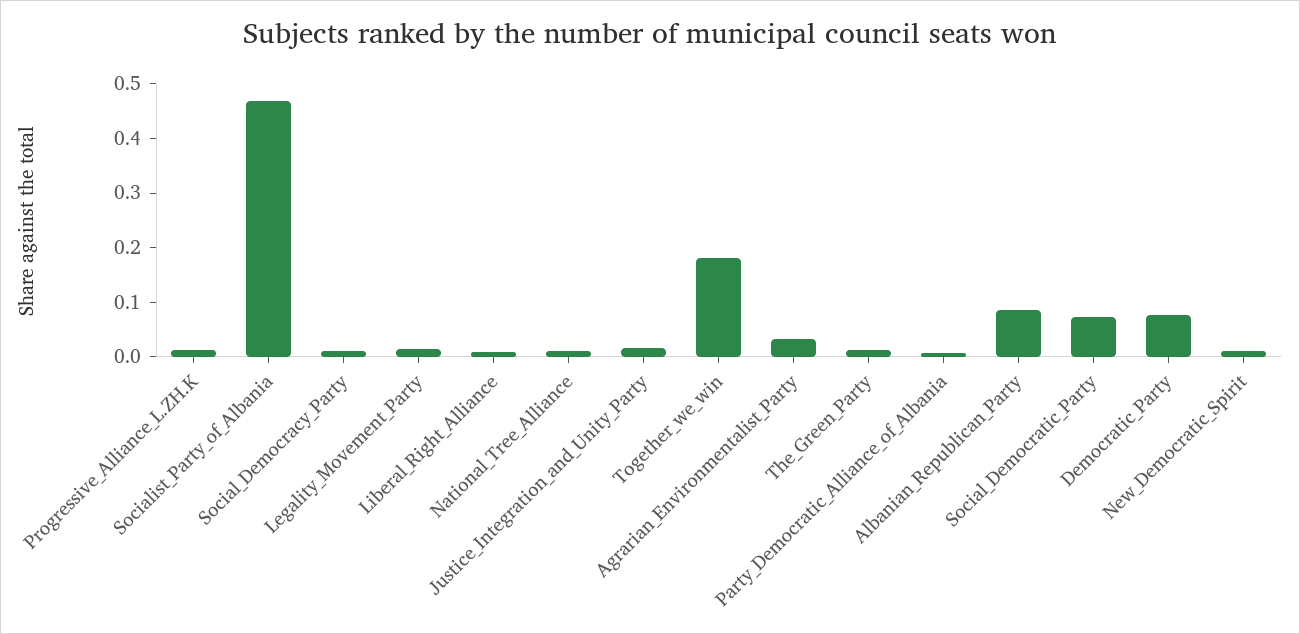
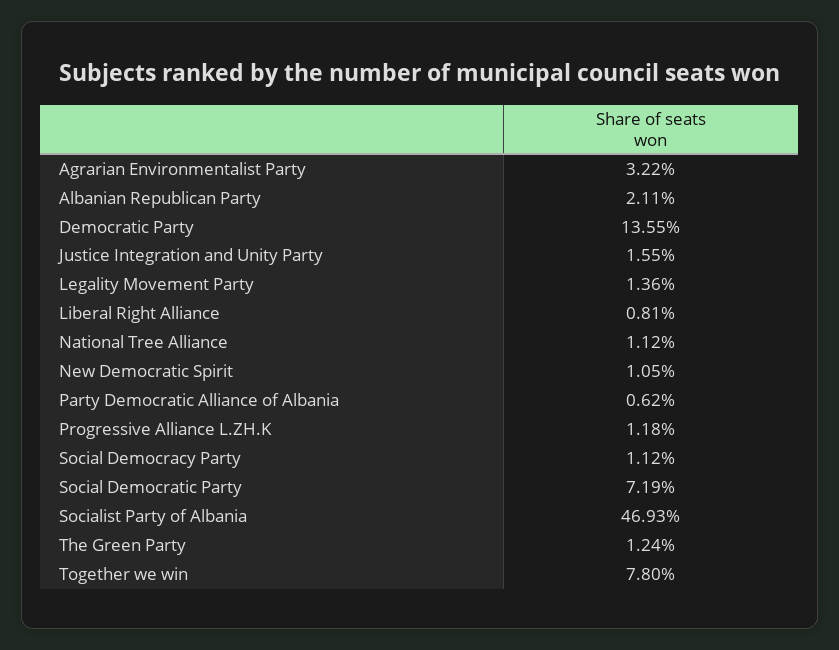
Together_we_win: 0.18 -> 0.078
Albanian_Republican_Party: 0.08 -> 0.0211
Democratic_Party: 0.08 -> 0.1355

